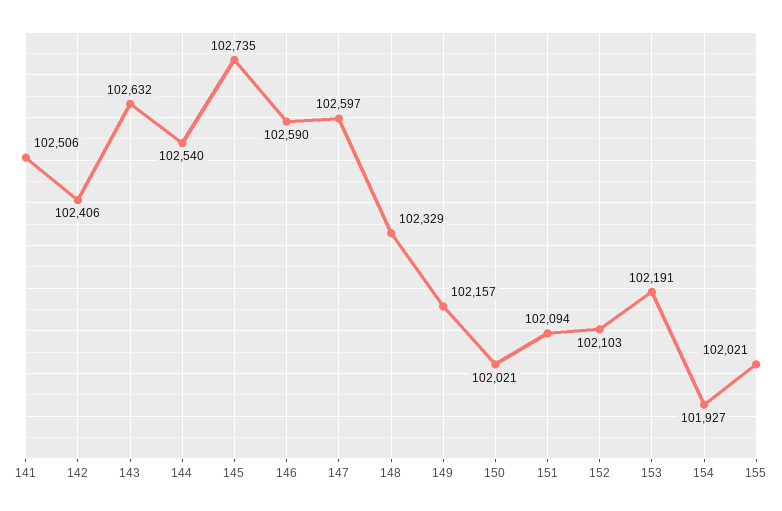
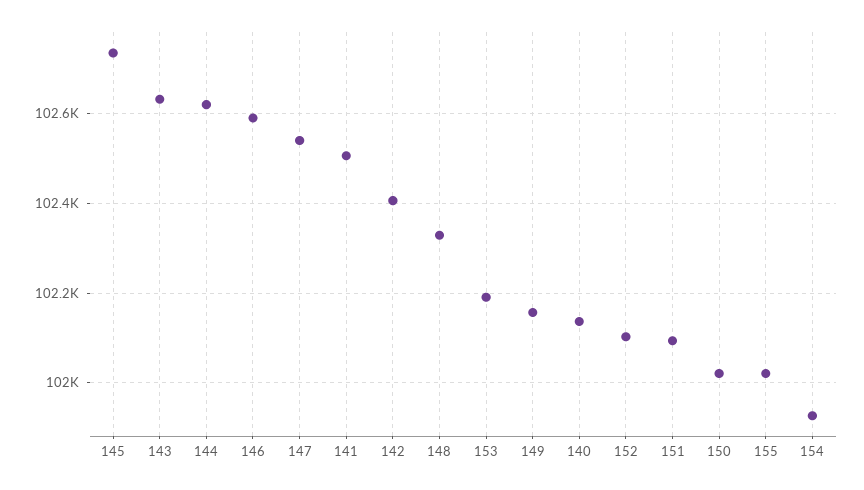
144: 102540 -> 102620
147: 102597 -> 102540
140: none -> 102140

